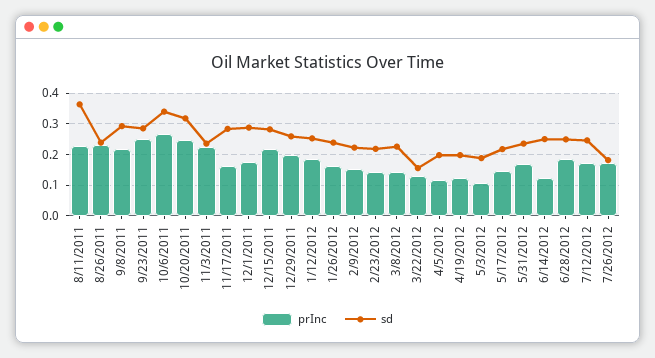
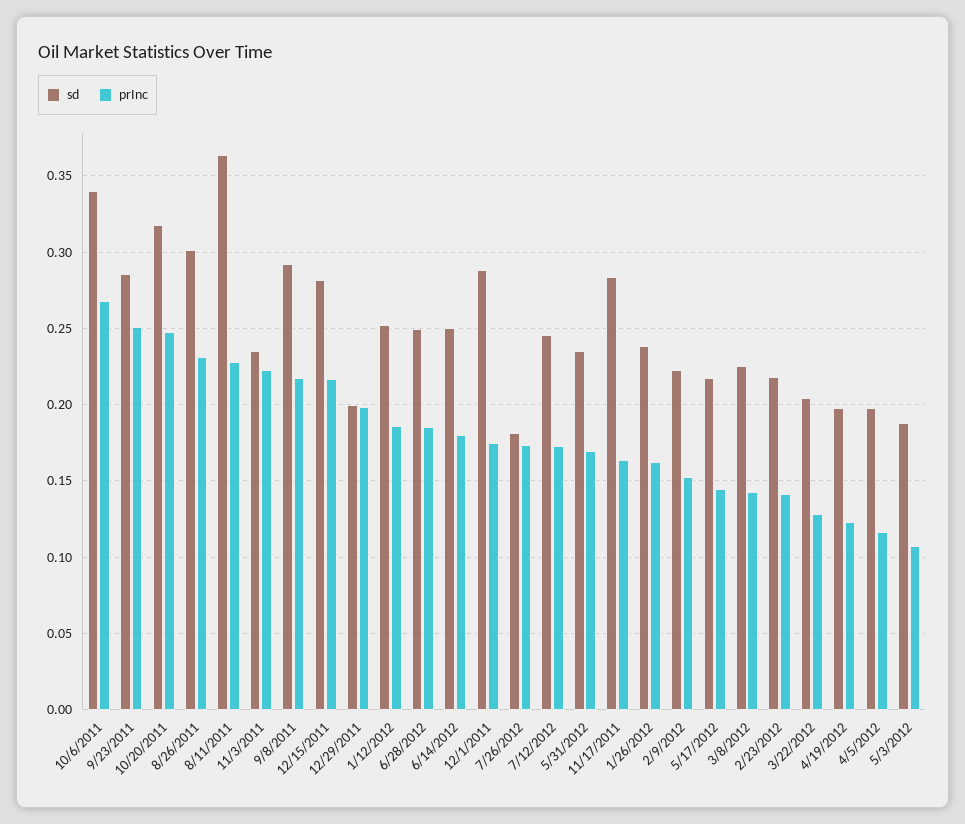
sd, 8/26/2011: 0.24 -> 0.3
sd, 12/29/2011: 0.26 -> 0.2
sd, 3/22/2012: 0.16 -> 0.205
prInc, 6/14/2012: 0.12 -> 0.18

